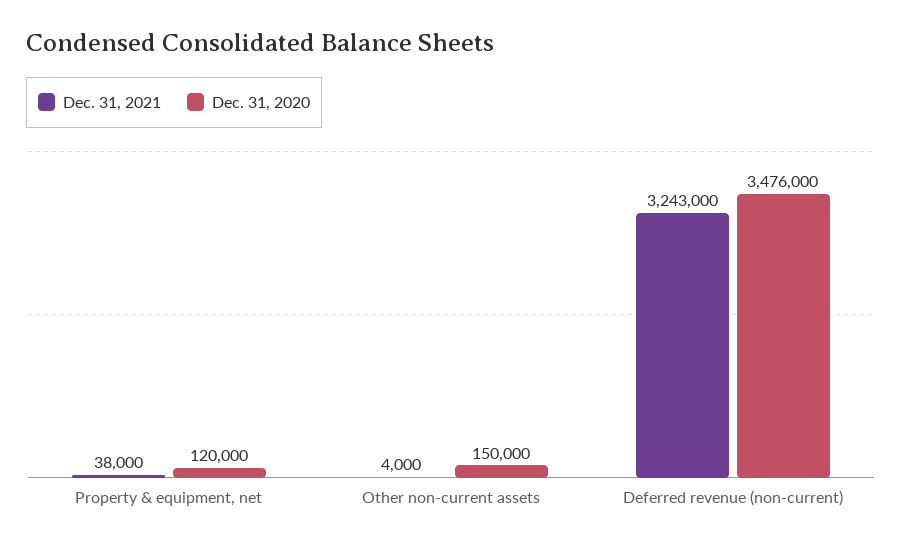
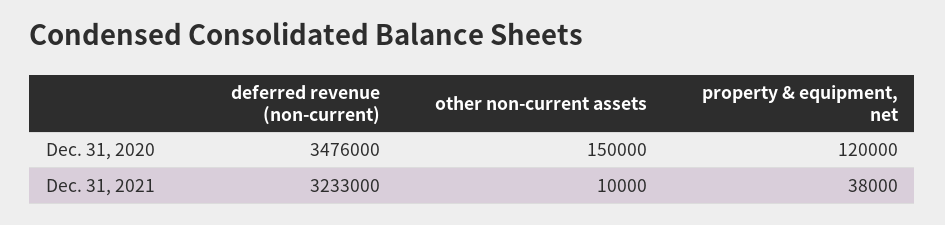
Dec. 31, 2021, Other non-current assets: 4000 -> 10000
Dec. 31, 2021, Deferred revenue (non-current): 3243000 -> 3233000

